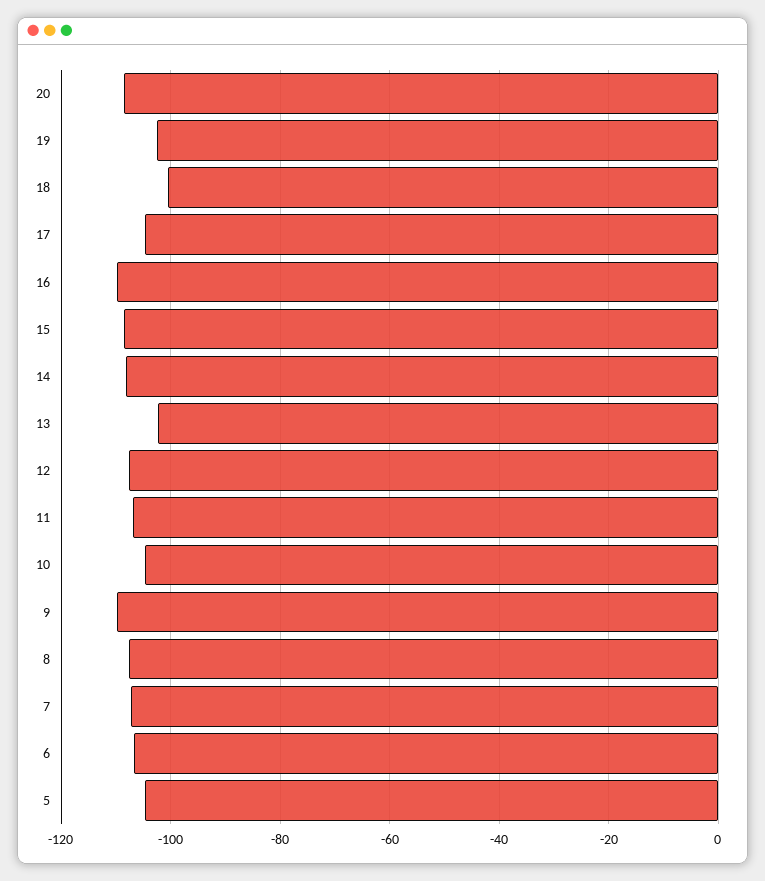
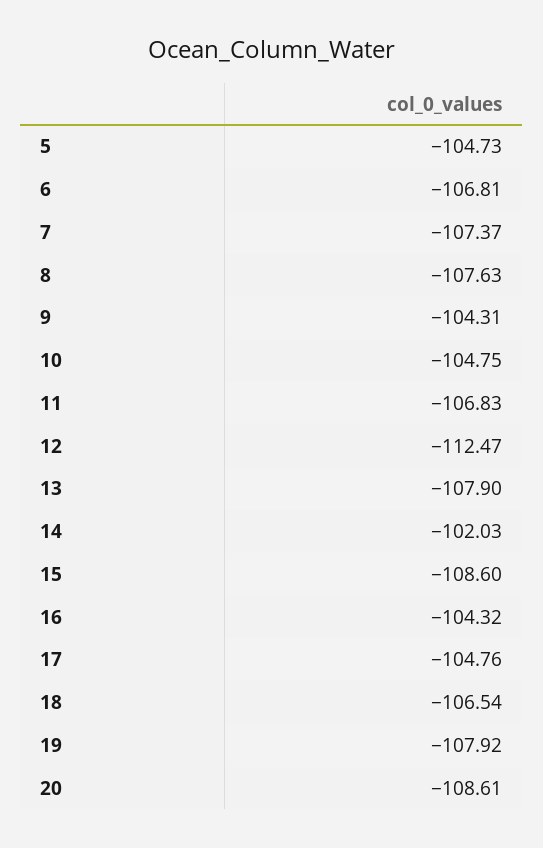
19: -102 -> -107.92
18: -100 -> -106.54
16: -110 -> -104.32
14: -108 -> -102.03
13: -102 -> -107.9
12: -108 -> -112.47
9: -110 -> -104.31

